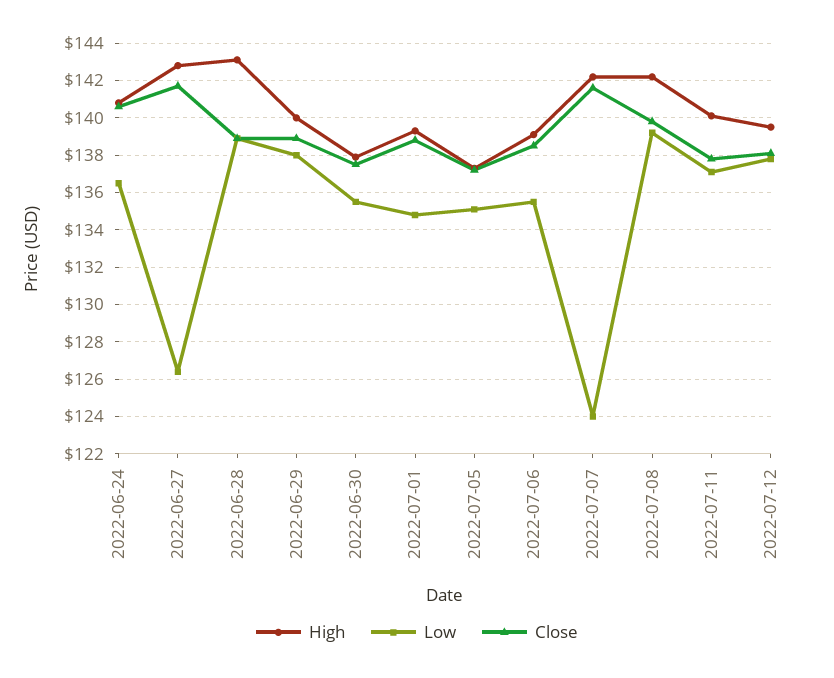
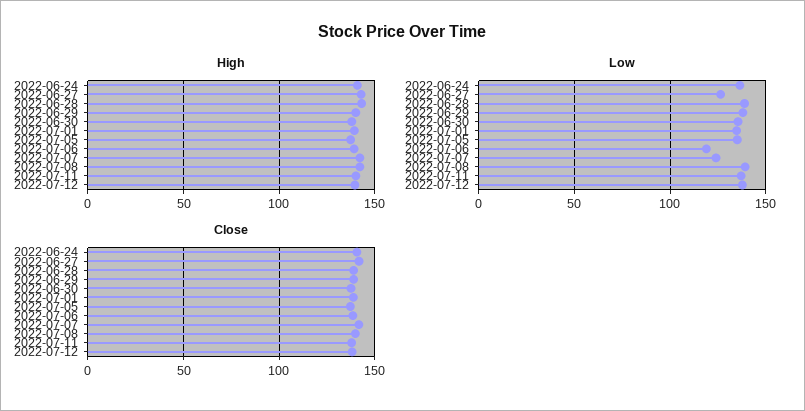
Low, 2022-07-06: 135.5 -> 120

